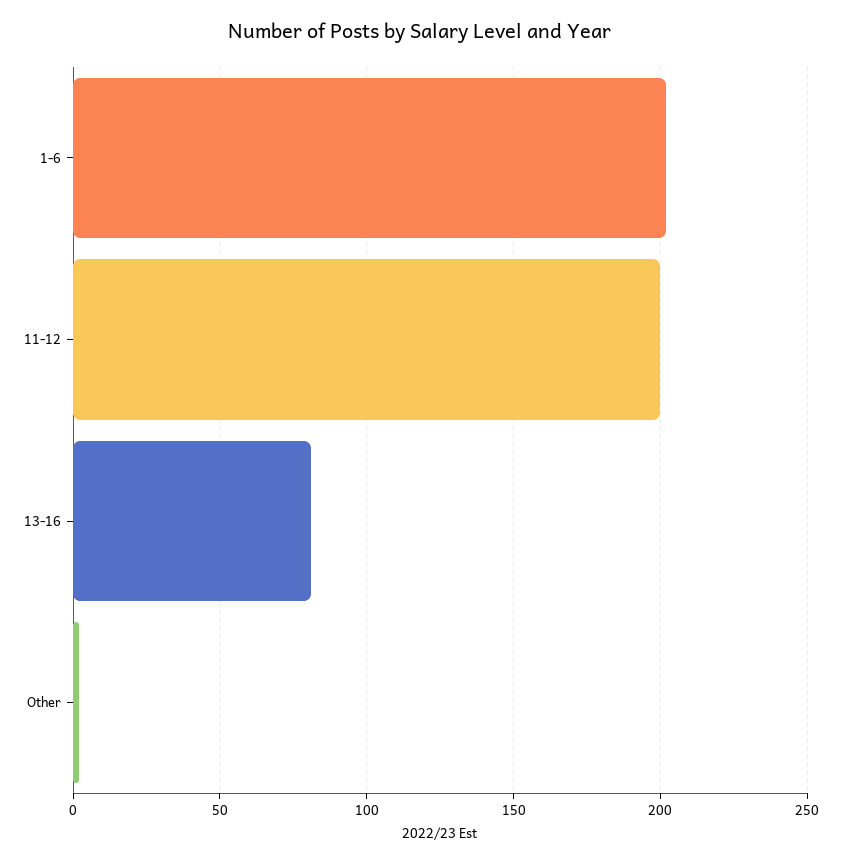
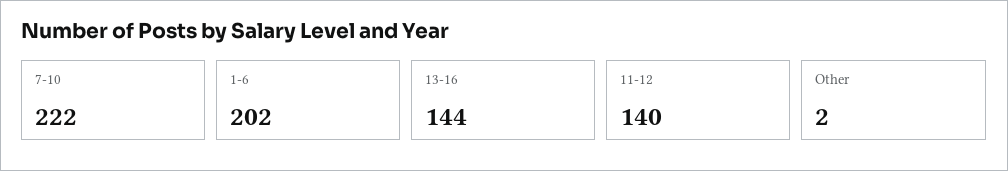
11-12: 200 -> 140
13-16: 80 -> 144
7-10: none -> 222

